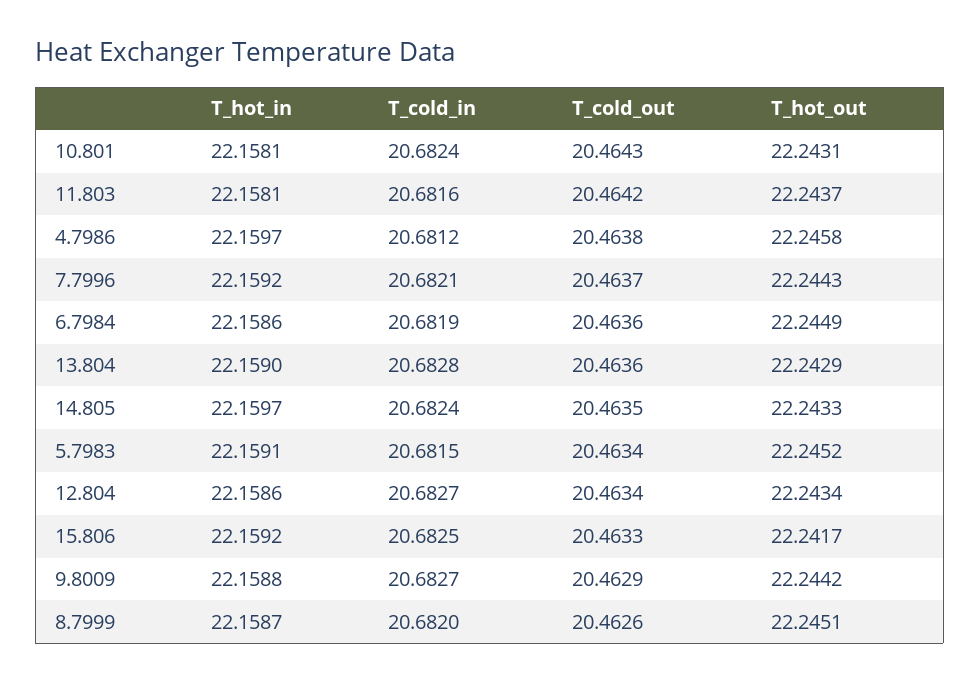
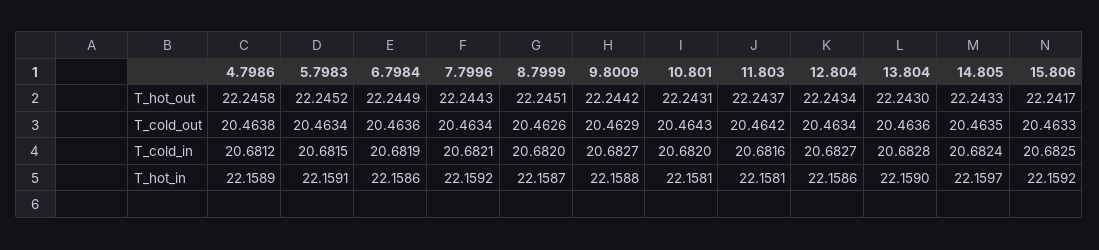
T_cold_in, 10.801: 20.6824 -> 20.682
T_hot_in, 4.7986: 22.1597 -> 22.1589
T_cold_out, 7.7996: 20.4637 -> 20.4634
T_hot_out, 13.804: 22.2429 -> 22.243

